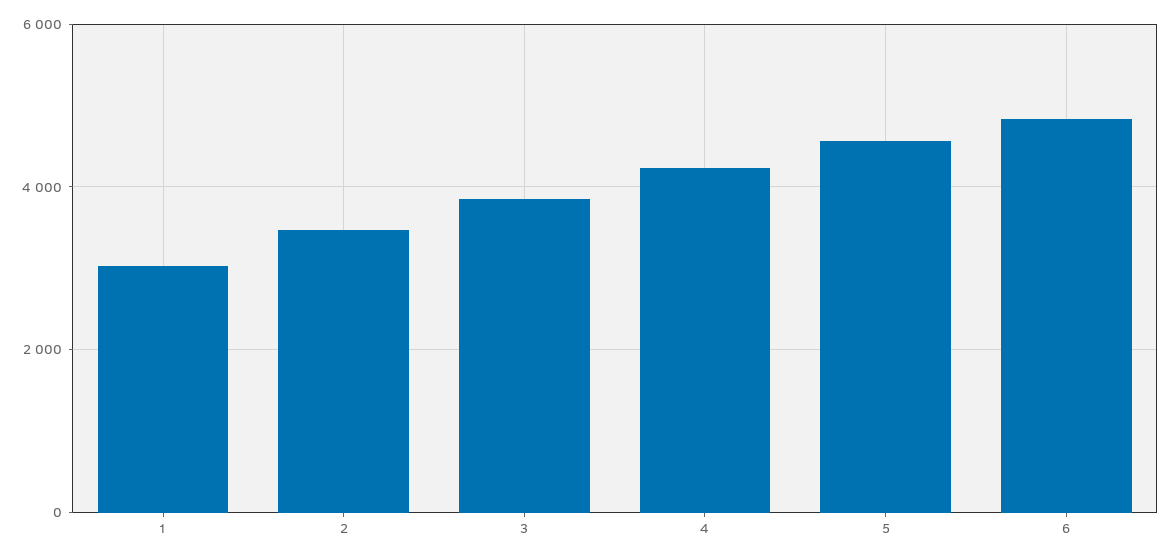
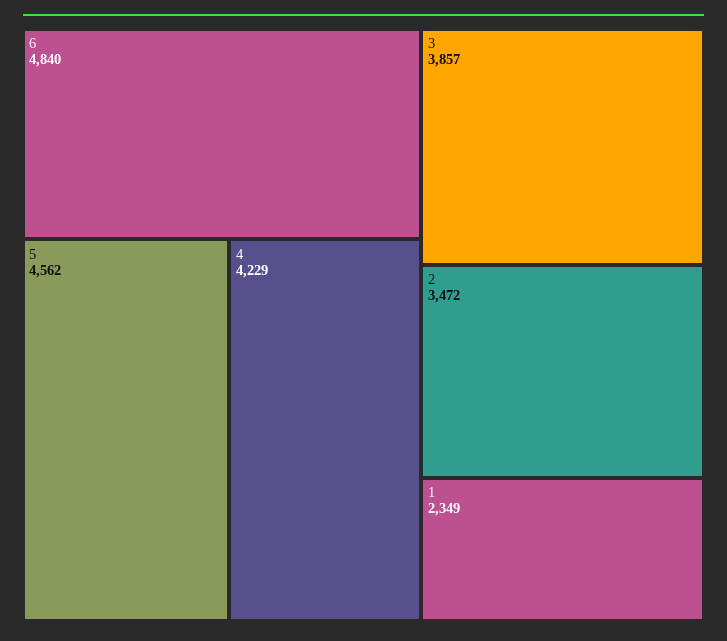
1: 3000 -> 2349

